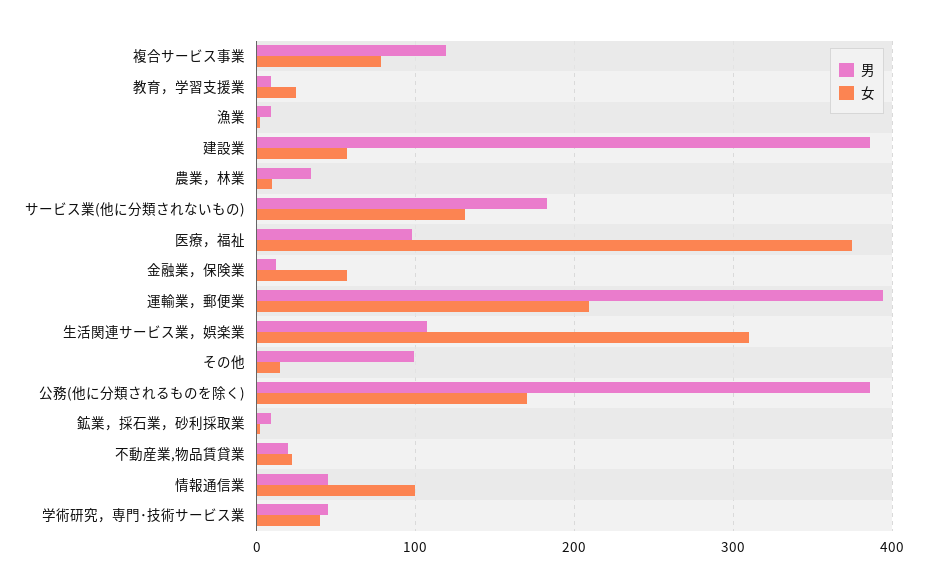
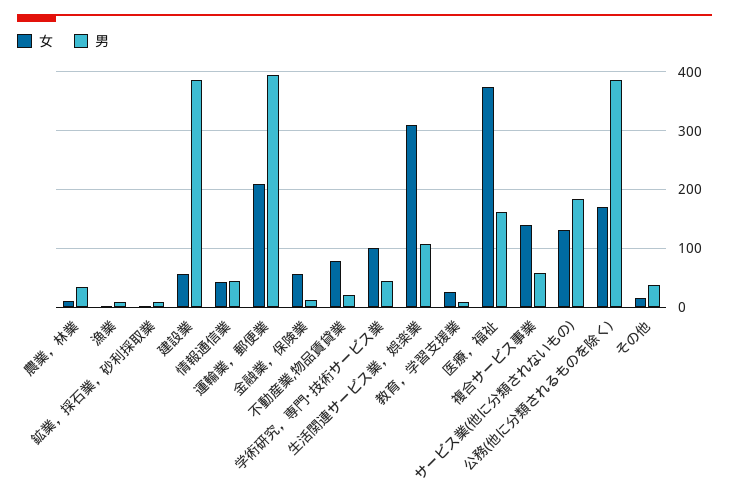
男, 複合サービス事業: 120 -> 60
女, 複合サービス事業: 80 -> 140
男, 医療，福祉: 100 -> 160
男, その他: 100 -> 40
女, 不動産業,物品賃貸業: 20 -> 80
女, 情報通信業: 100 -> 40
女, 学術研究，専門･技術サービス業: 40 -> 100

